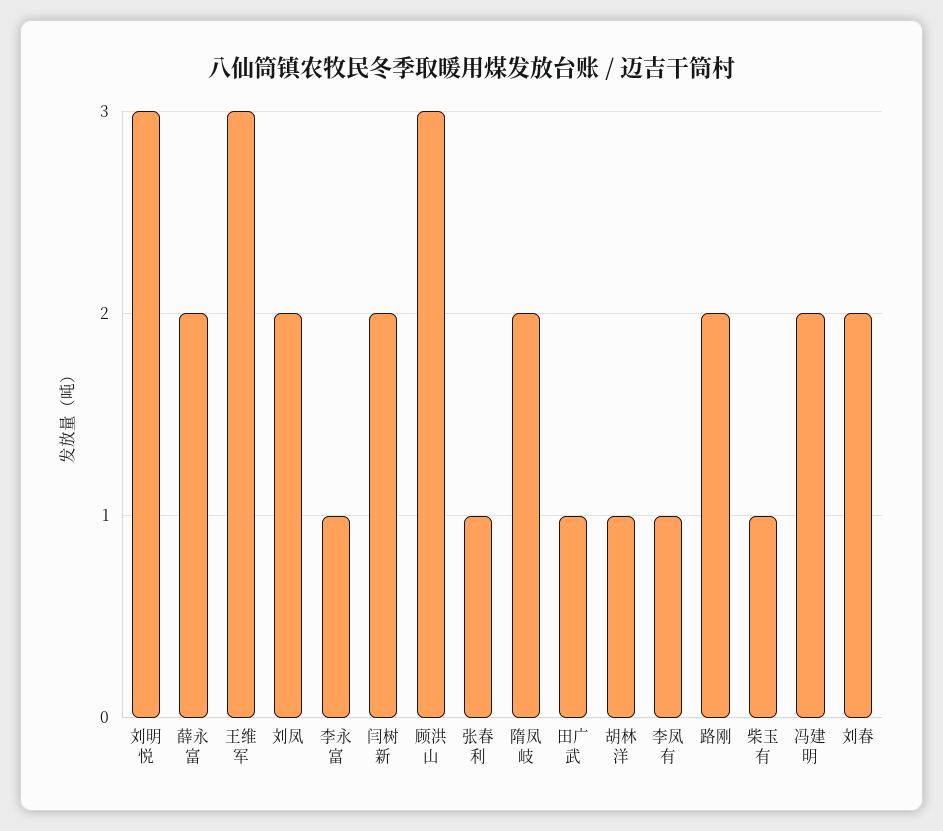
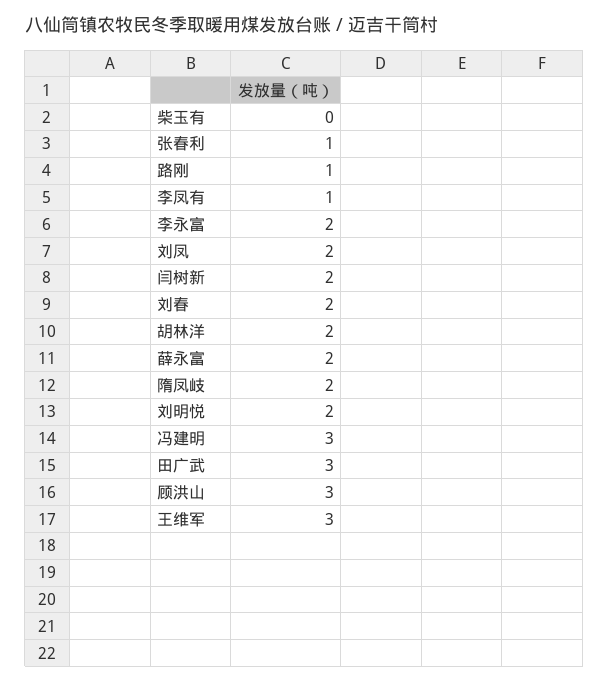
刘明悦: 3 -> 2
李永富: 1 -> 2
田广武: 1 -> 3
胡林洋: 1 -> 2
路刚: 2 -> 1
柴玉有: 1 -> 0
冯建明: 2 -> 3

